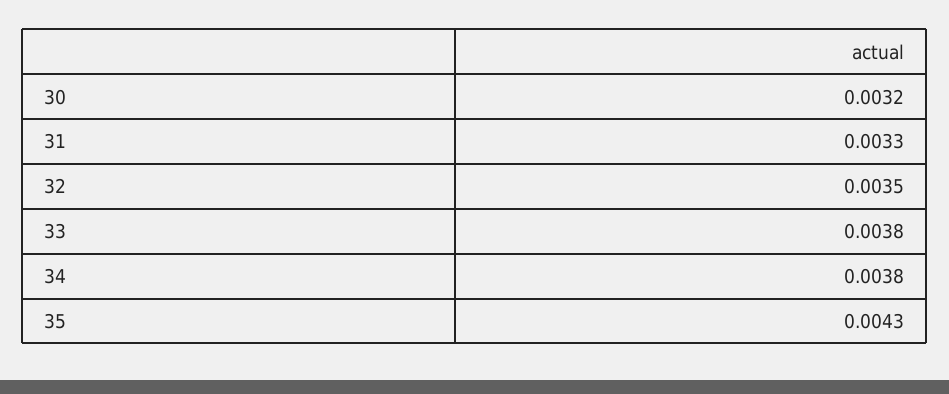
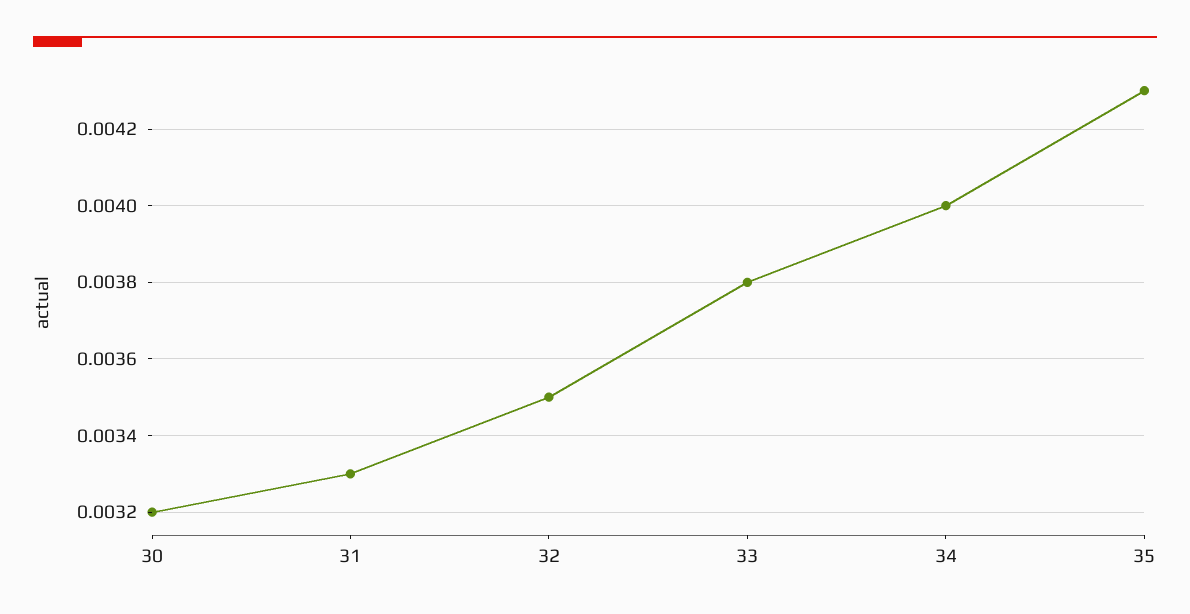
34: 0.0038 -> 0.004

